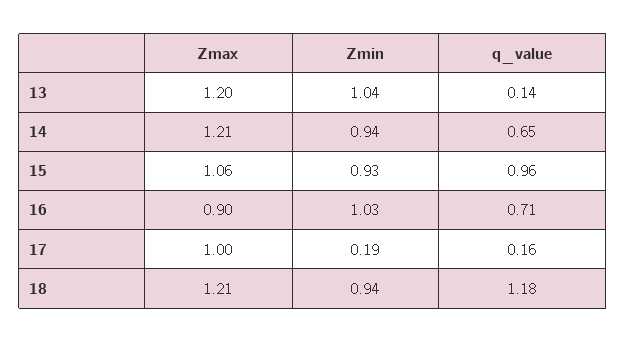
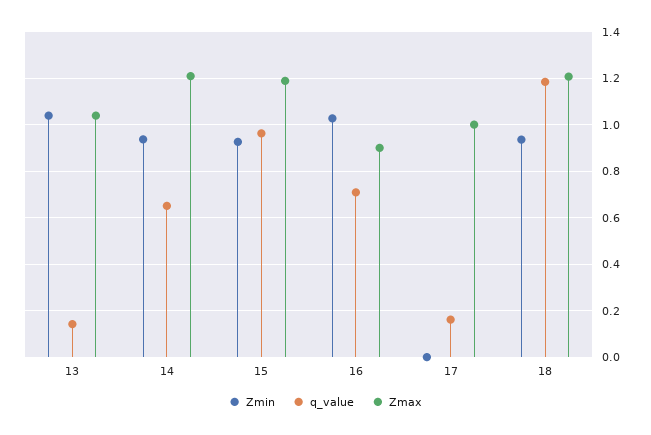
Zmax, 13: 1.2 -> 1.05
Zmax, 15: 1.06 -> 1.2
Zmin, 17: 0.19 -> 0

